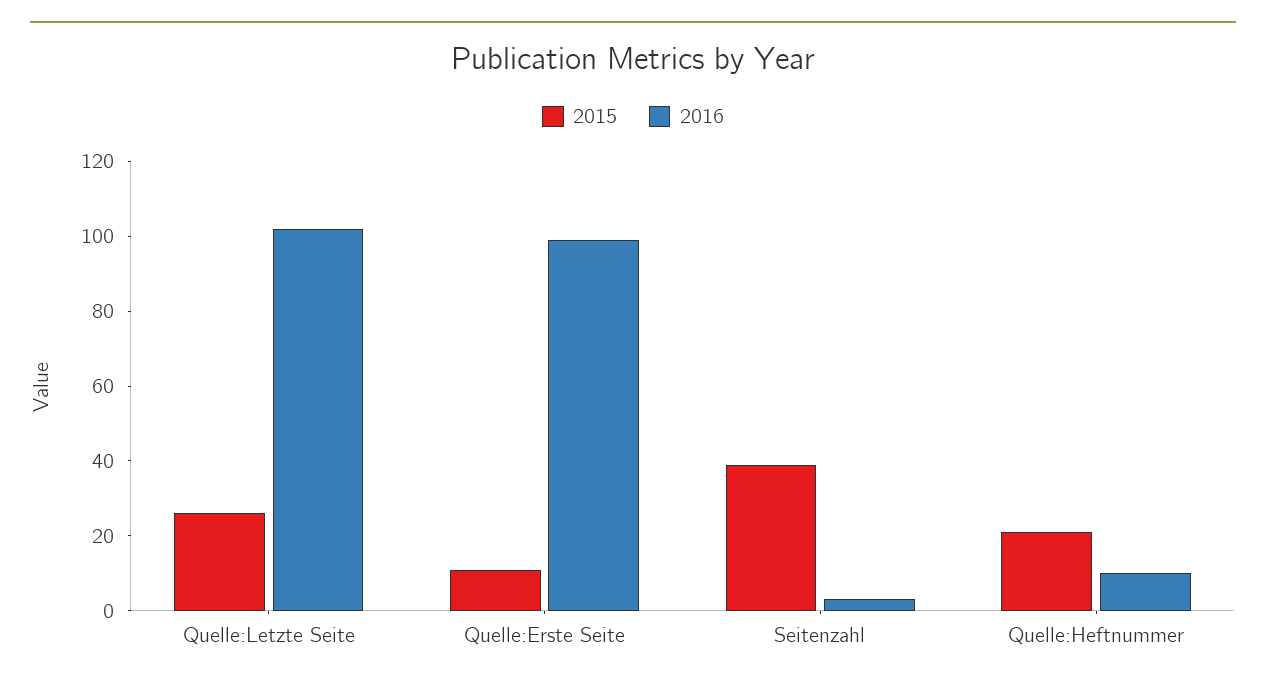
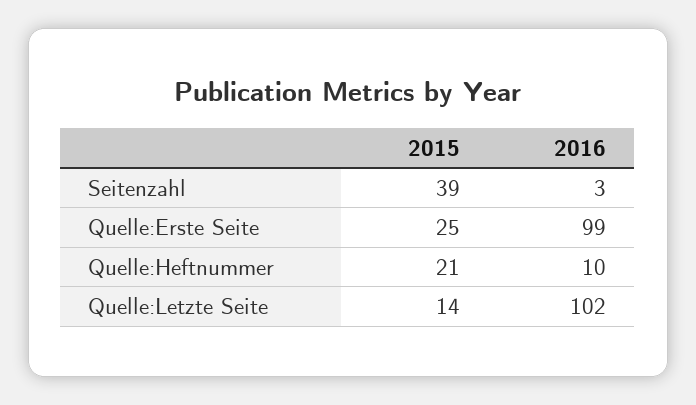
2015, Quelle:Letzte Seite: 25 -> 14
2015, Quelle:Erste Seite: 10 -> 25

